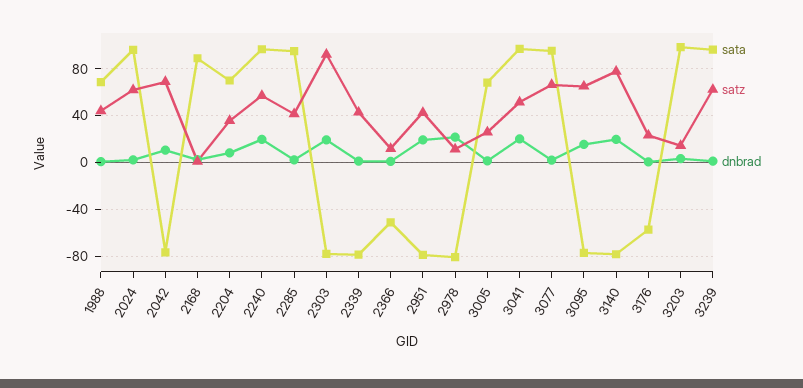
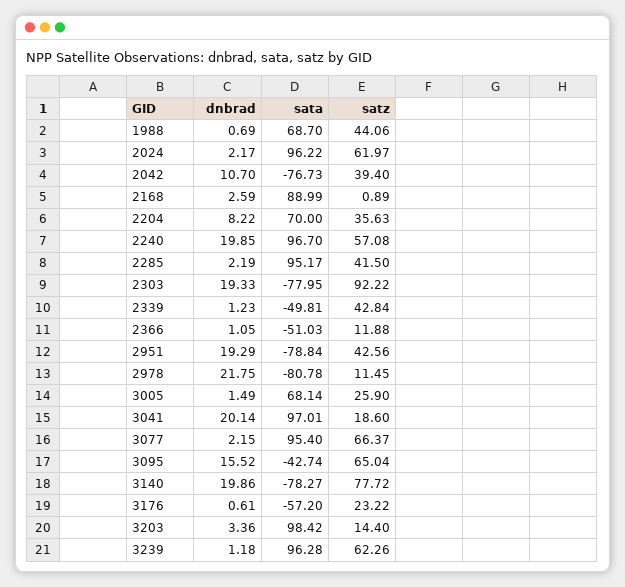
satz, 2042: 70 -> 39.4
sata, 2339: -80 -> -49.81
satz, 3041: 50 -> 18.6
sata, 3095: -80 -> -42.74

